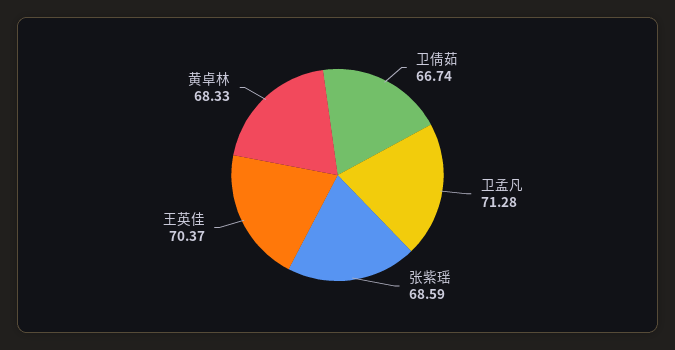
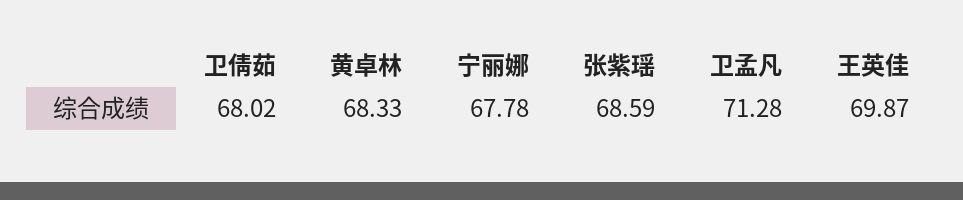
卫倩茹: 66.74 -> 68.02
王英佳: 70.37 -> 69.87
宁丽娜: none -> 67.78

